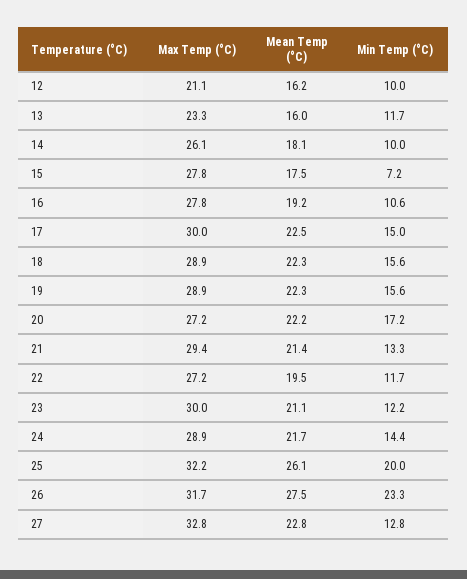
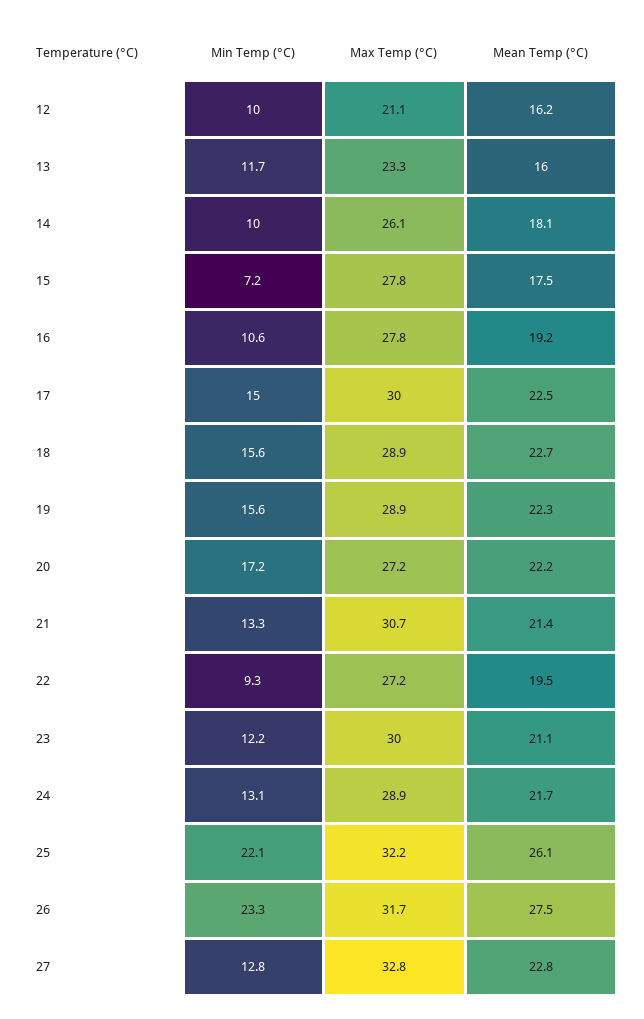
Mean Temp (°C), 18: 22.3 -> 22.7
Max Temp (°C), 21: 29.4 -> 30.7
Min Temp (°C), 22: 11.7 -> 9.3
Min Temp (°C), 24: 14.4 -> 13.1
Min Temp (°C), 25: 20 -> 22.1

